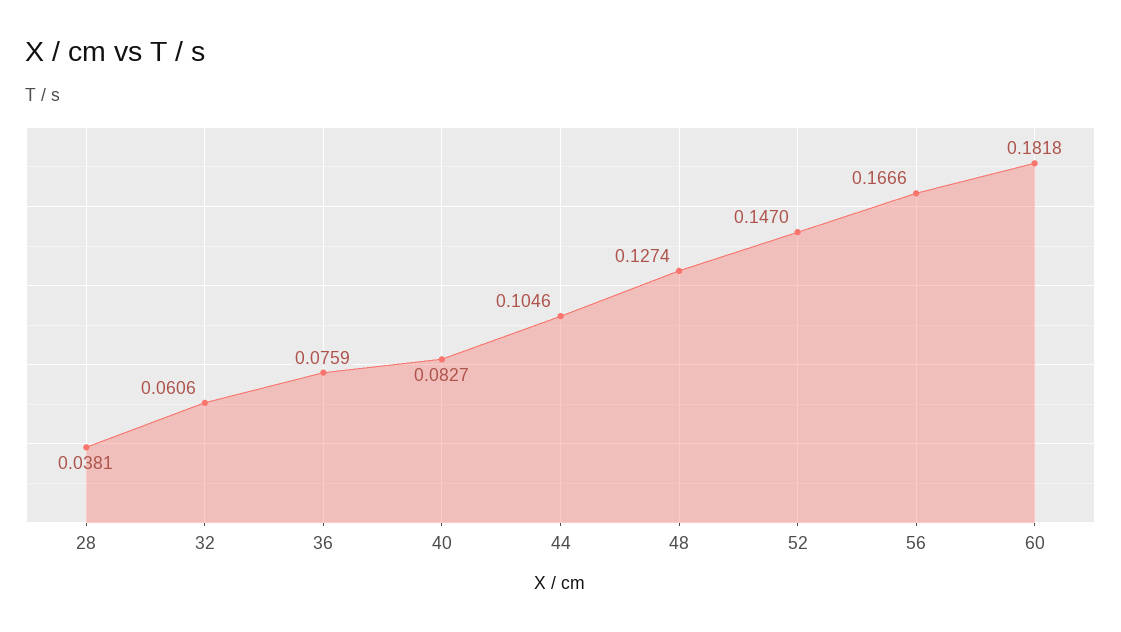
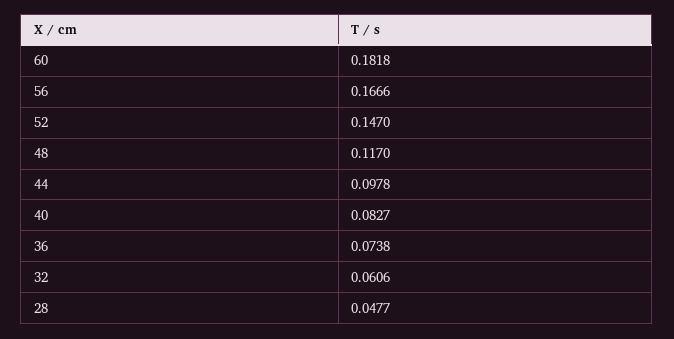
28: 0.0381 -> 0.0477
36: 0.0759 -> 0.0738
44: 0.1046 -> 0.0978
48: 0.1274 -> 0.117

